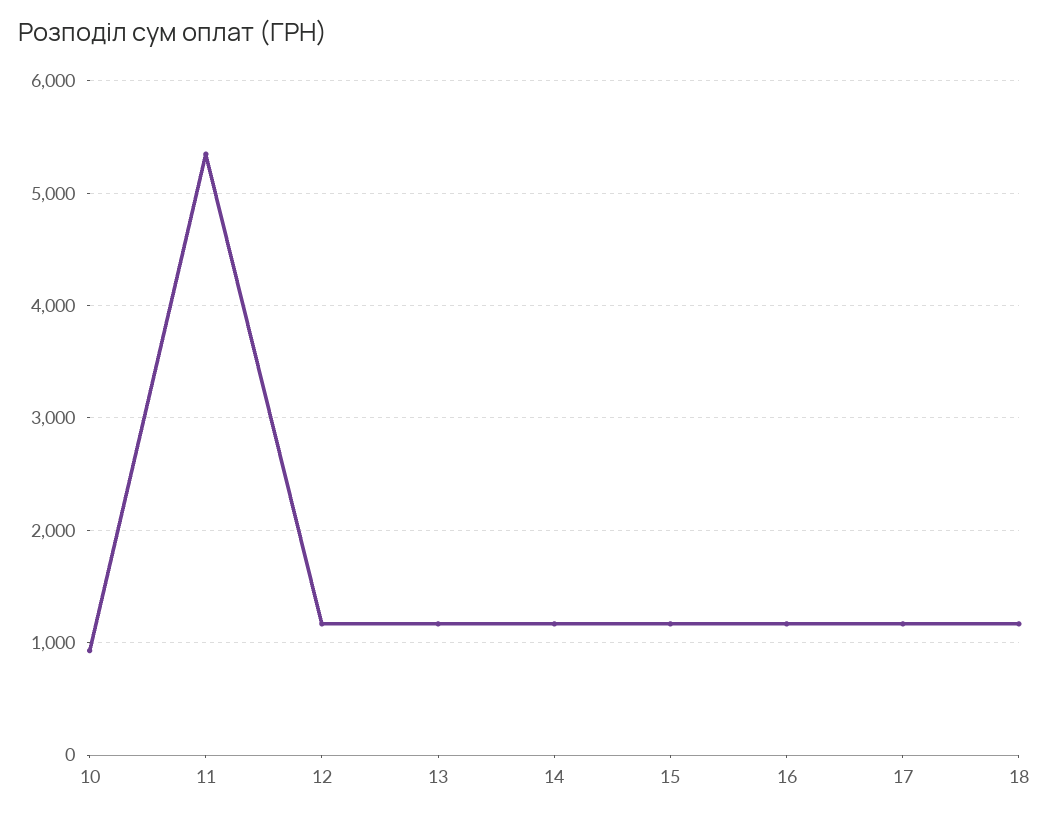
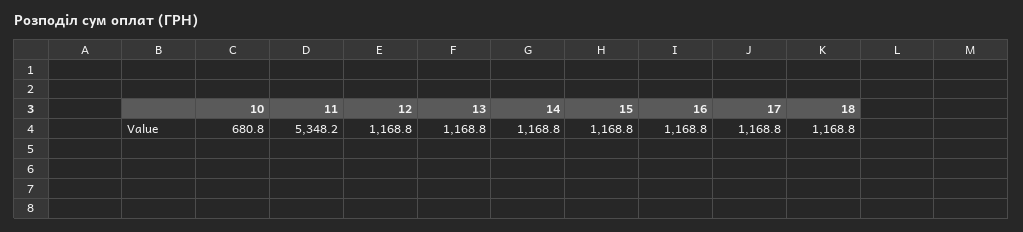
10: 900 -> 680.8

